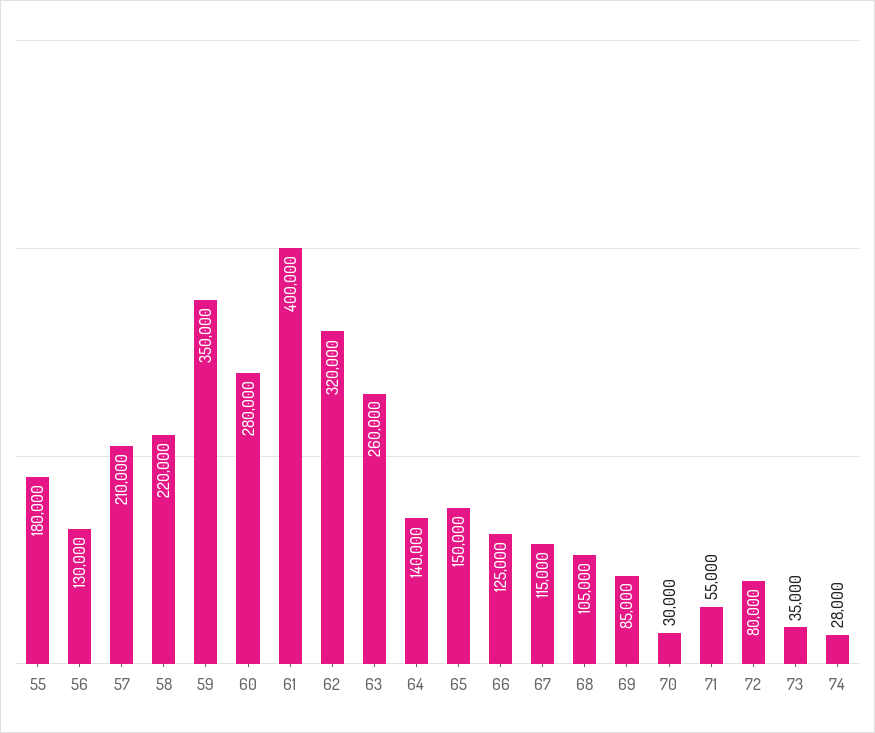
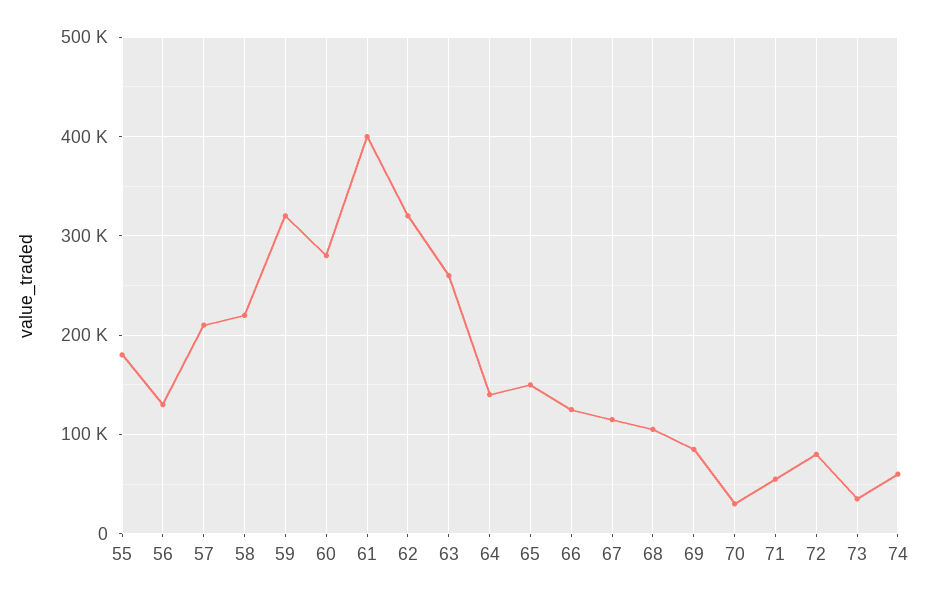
59: 350000 -> 320000
74: 28000 -> 60000

